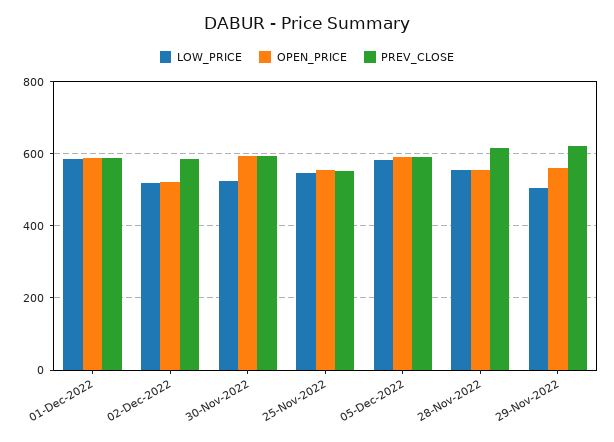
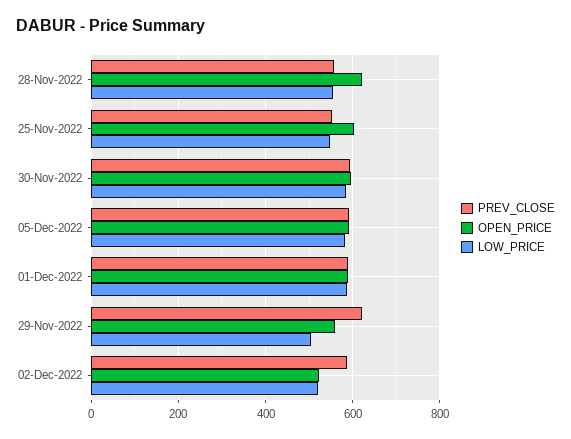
LOW_PRICE, 30-Nov-2022: 520 -> 580
OPEN_PRICE, 25-Nov-2022: 560 -> 600
OPEN_PRICE, 28-Nov-2022: 560 -> 620
PREV_CLOSE, 28-Nov-2022: 620 -> 560

